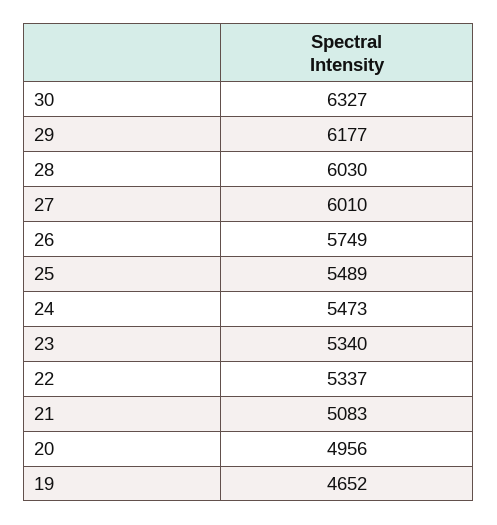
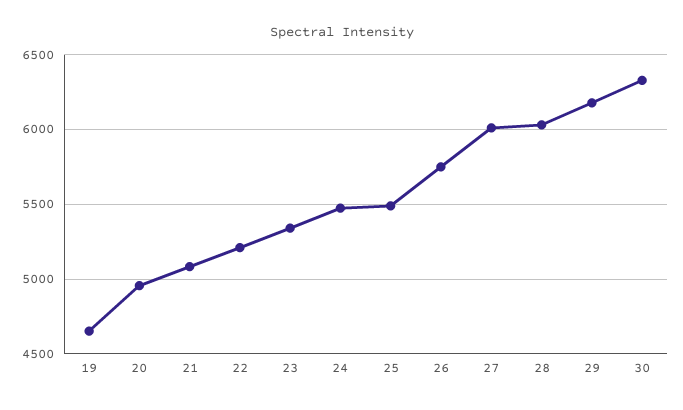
22: 5337 -> 5200

